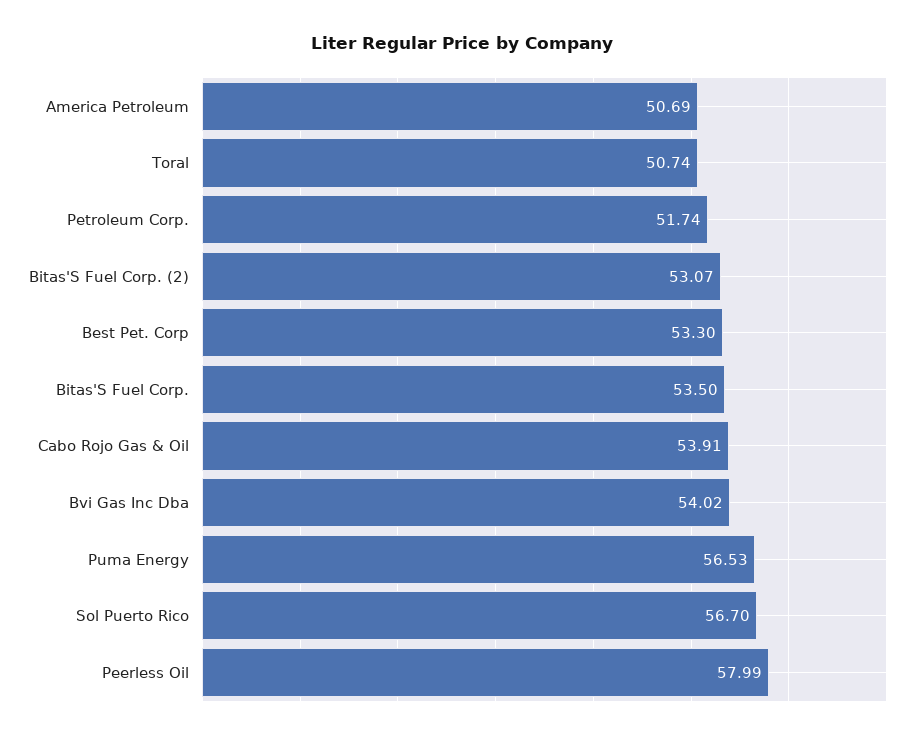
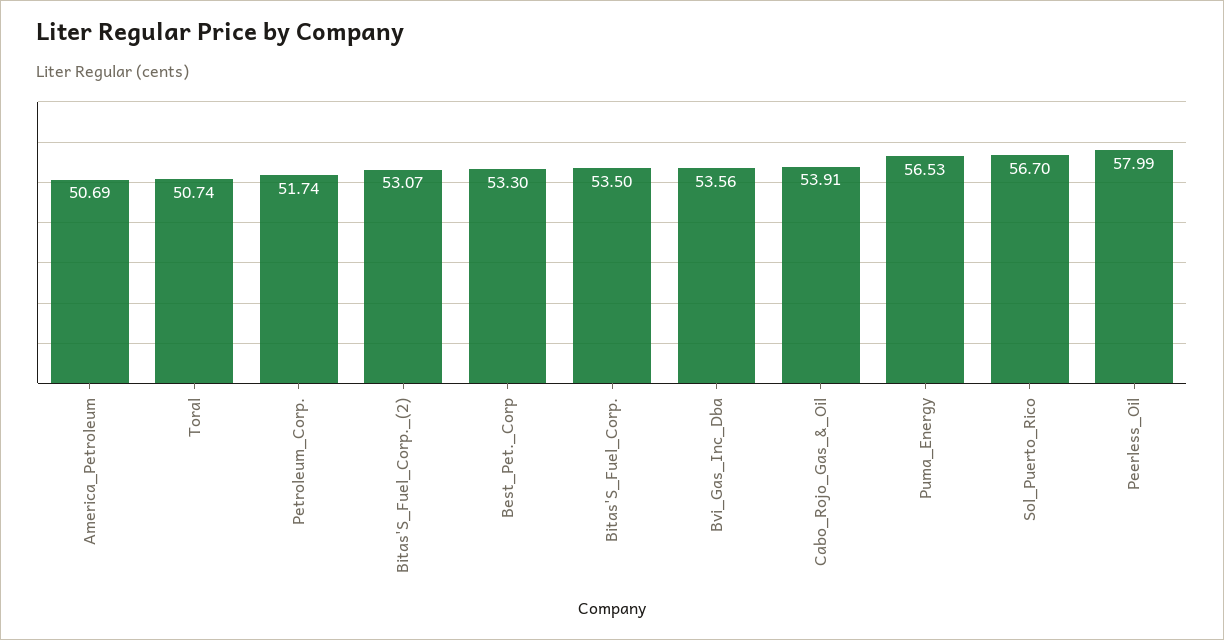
Bvi Gas Inc Dba: 54.02 -> 53.56

